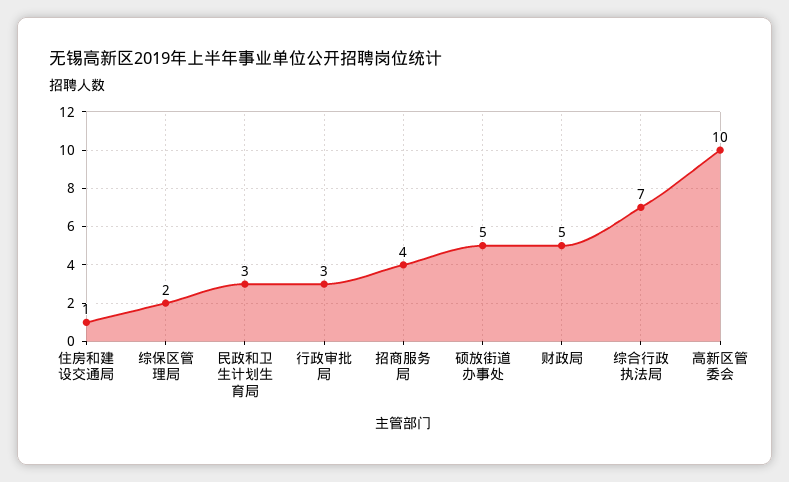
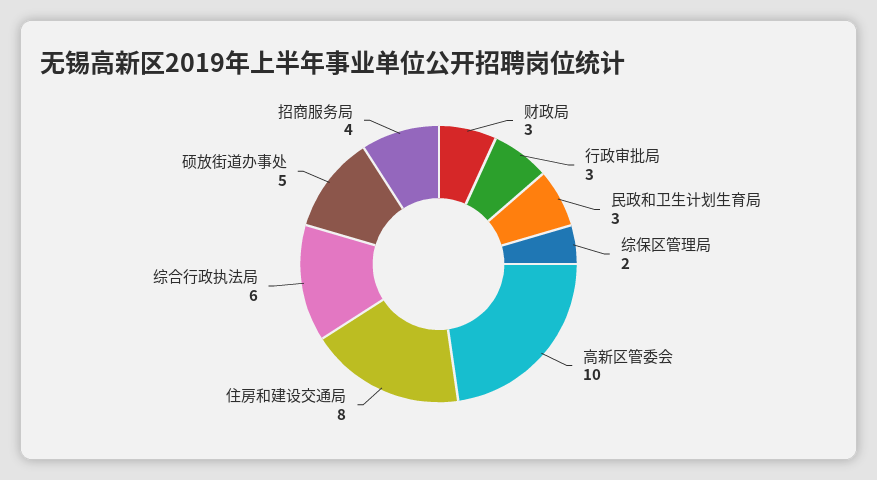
住房和建设交通局: 1 -> 8
财政局: 5 -> 3
综合行政执法局: 7 -> 6

